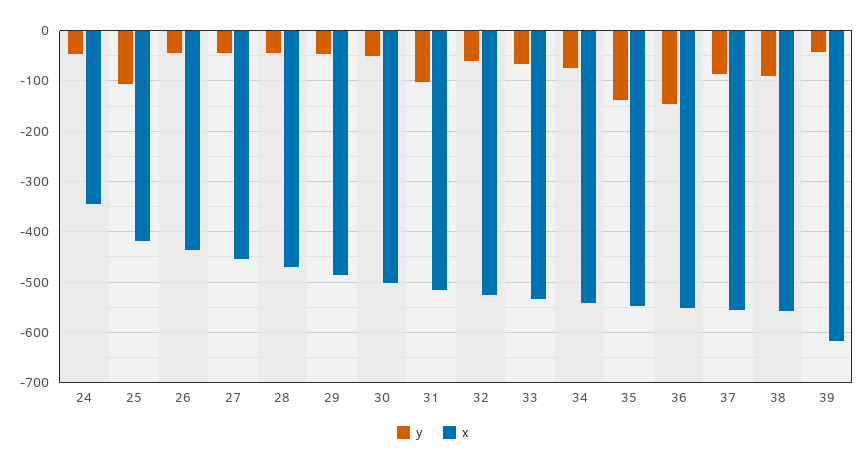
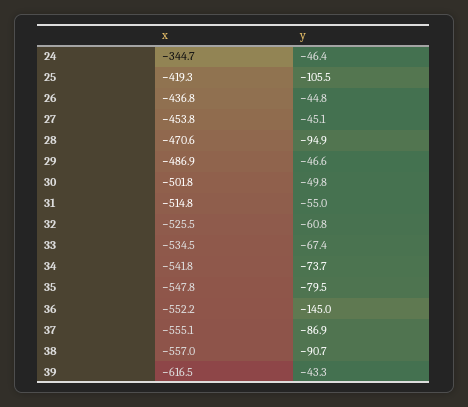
y, 28: -40 -> -94.9
y, 31: -100 -> -55
y, 35: -140 -> -79.5

